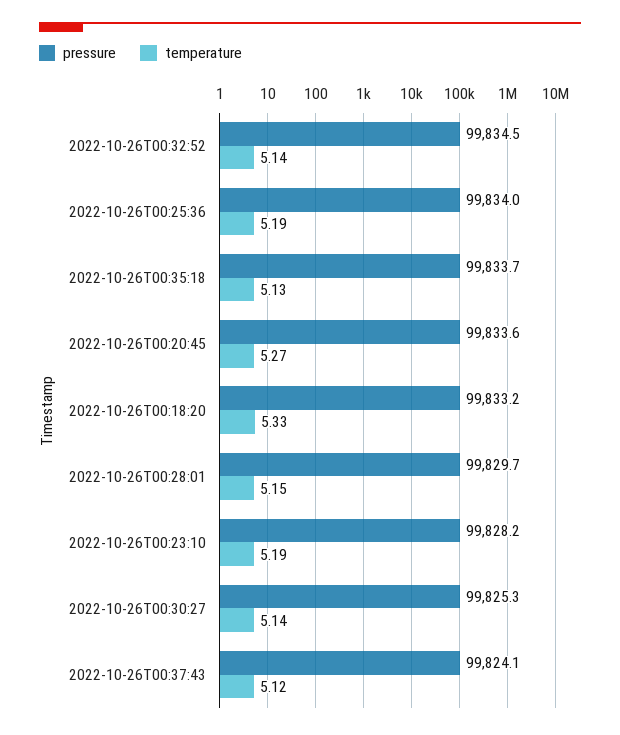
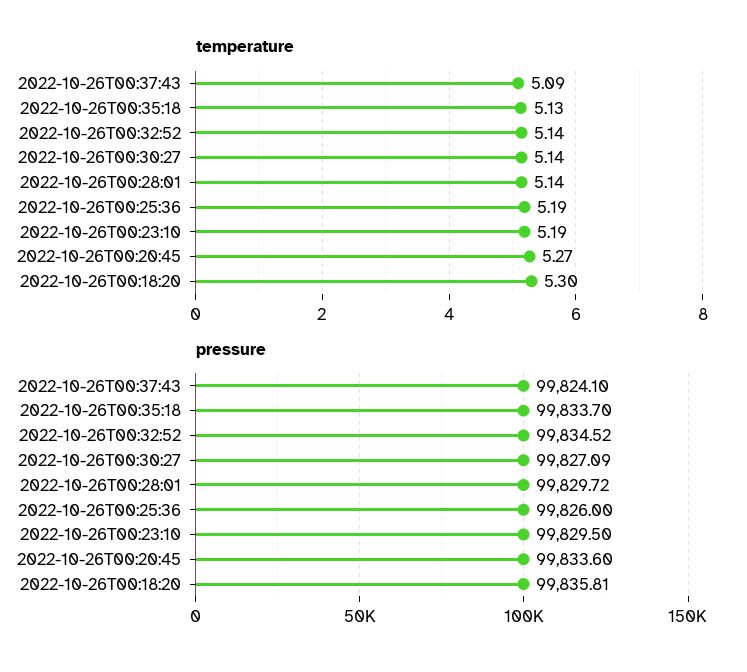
pressure, 2022-10-26T00:25:36: 99834 -> 99826
pressure, 2022-10-26T00:18:20: 99833.2 -> 99835.81
temperature, 2022-10-26T00:18:20: 5.33 -> 5.3
temperature, 2022-10-26T00:28:01: 5.15 -> 5.14
pressure, 2022-10-26T00:23:10: 99828.2 -> 99829.5
pressure, 2022-10-26T00:30:27: 99825.3 -> 99827.09
temperature, 2022-10-26T00:37:43: 5.12 -> 5.09

